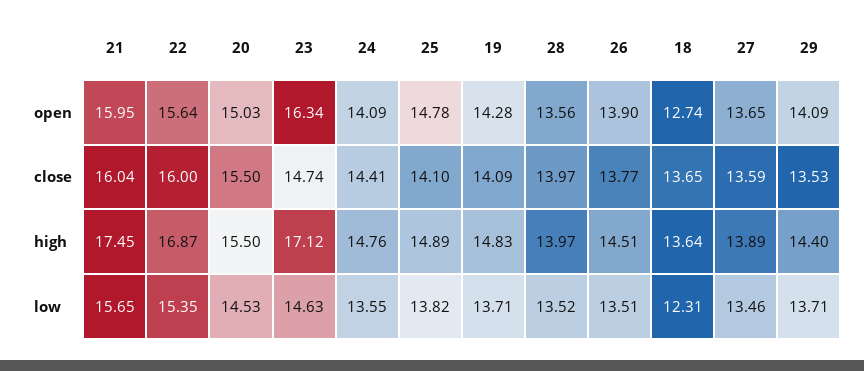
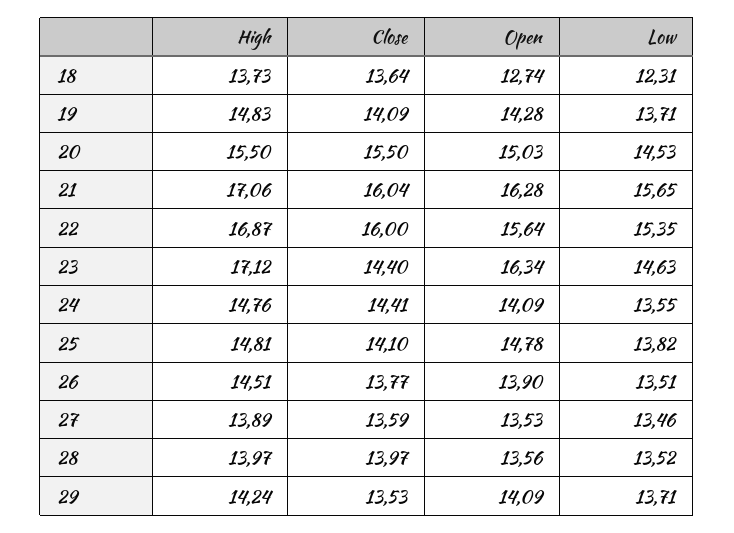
21, open: 15.95 -> 16.28
27, open: 13.65 -> 13.53
23, close: 14.74 -> 14.4
18, close: 13.65 -> 13.64
21, high: 17.45 -> 17.06
25, high: 14.89 -> 14.81
18, high: 13.64 -> 13.73
29, high: 14.4 -> 14.24

